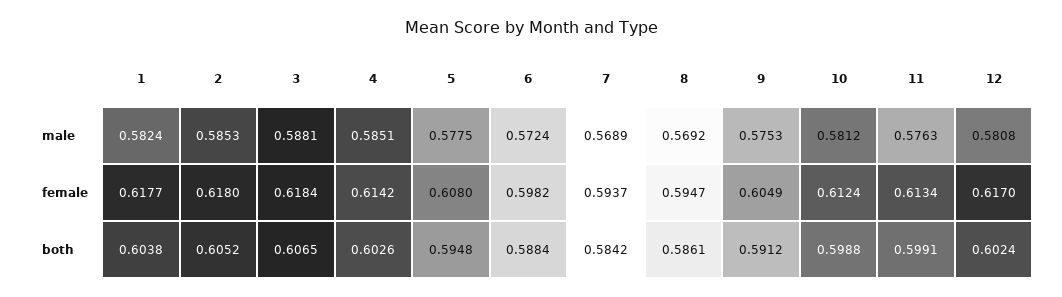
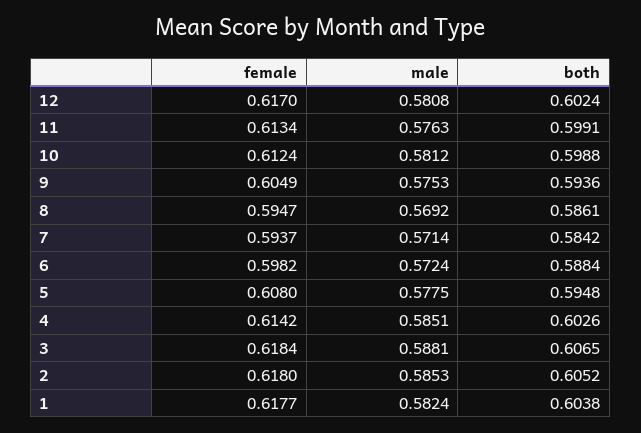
7, male: 0.5689 -> 0.5714
9, both: 0.5912 -> 0.5936

